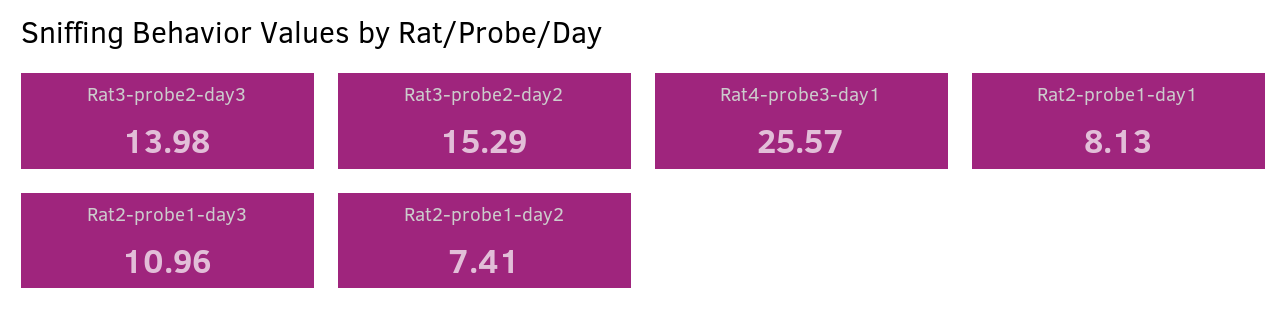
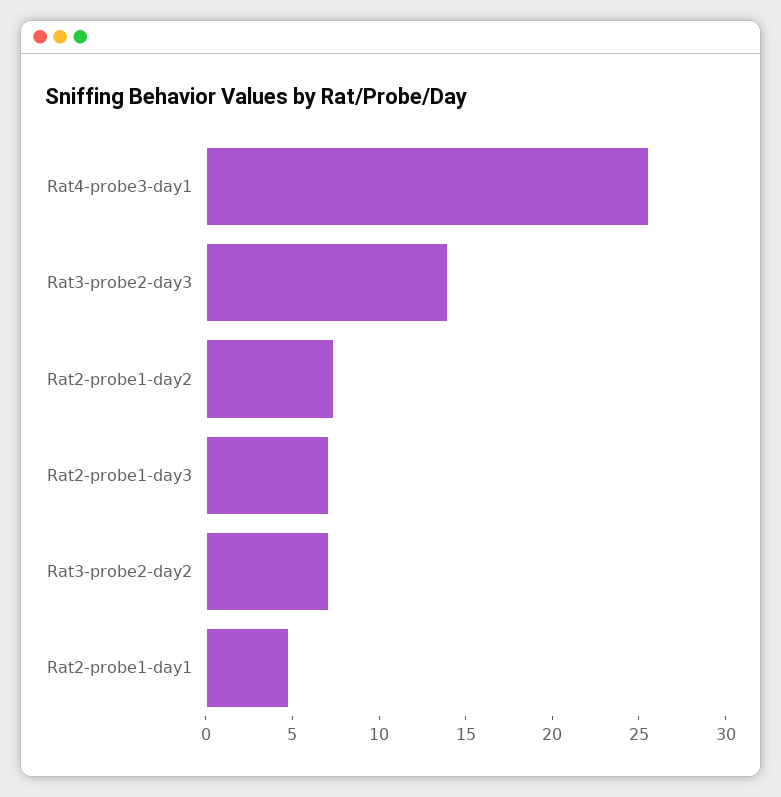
Rat3-probe2-day2: 15.29 -> 7
Rat2-probe1-day1: 8.13 -> 5
Rat2-probe1-day3: 10.96 -> 7

